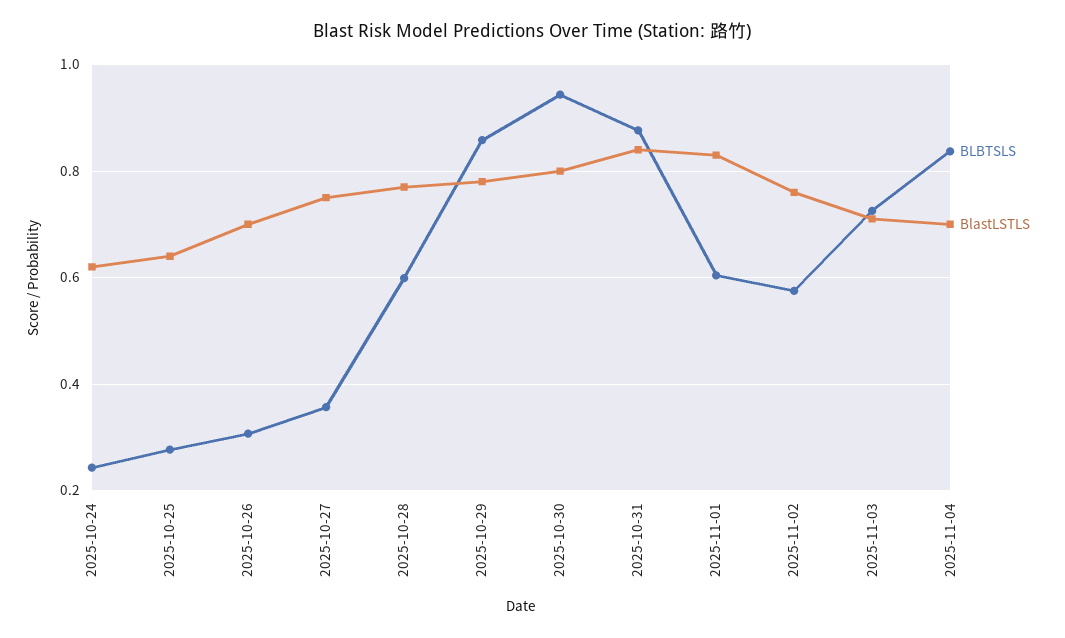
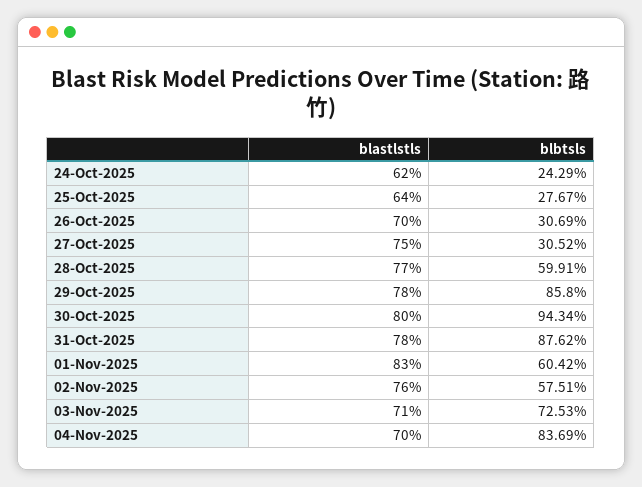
BLBTSLS, 2025-10-27: 0.36 -> 0.3052
BlastLSTLS, 2025-10-31: 0.84 -> 0.78

